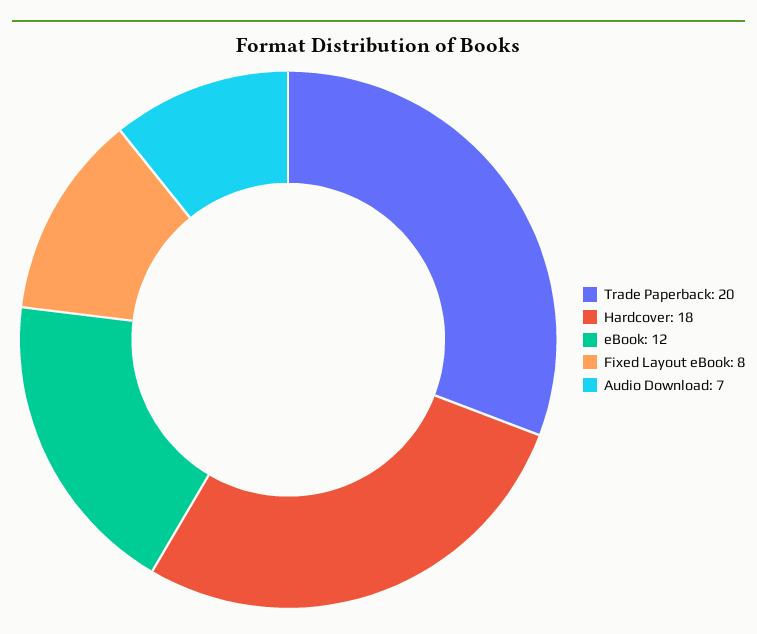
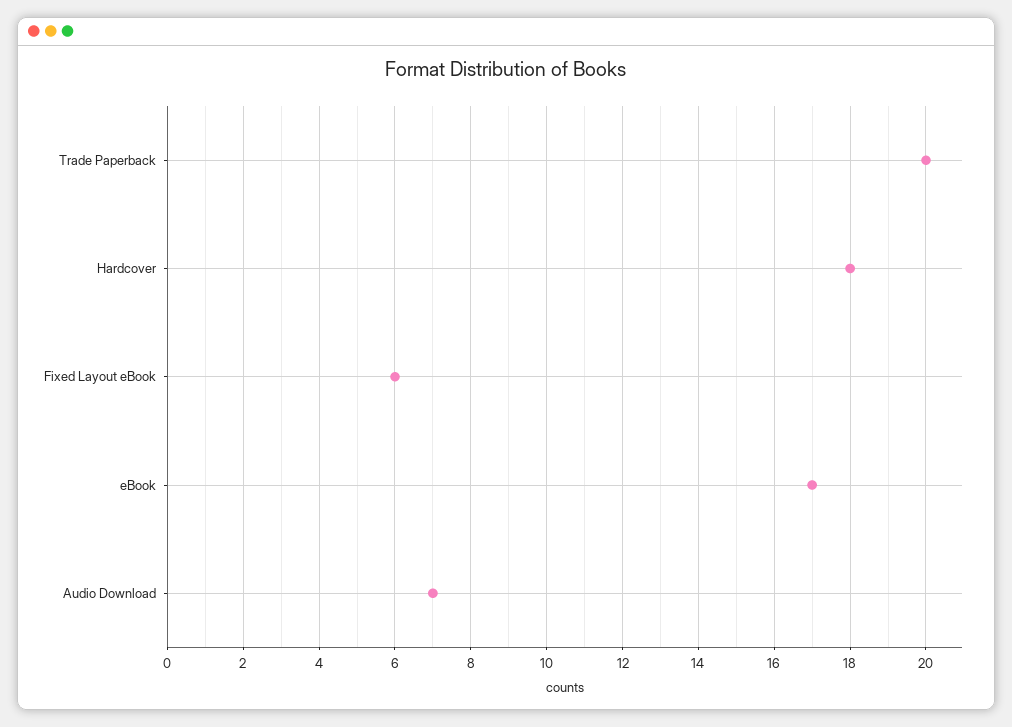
eBook: 12 -> 17
Fixed Layout eBook: 8 -> 6

